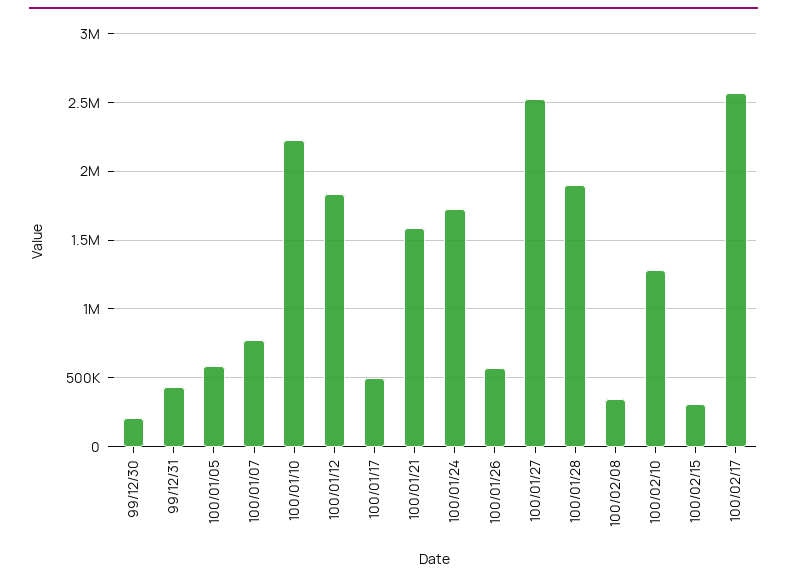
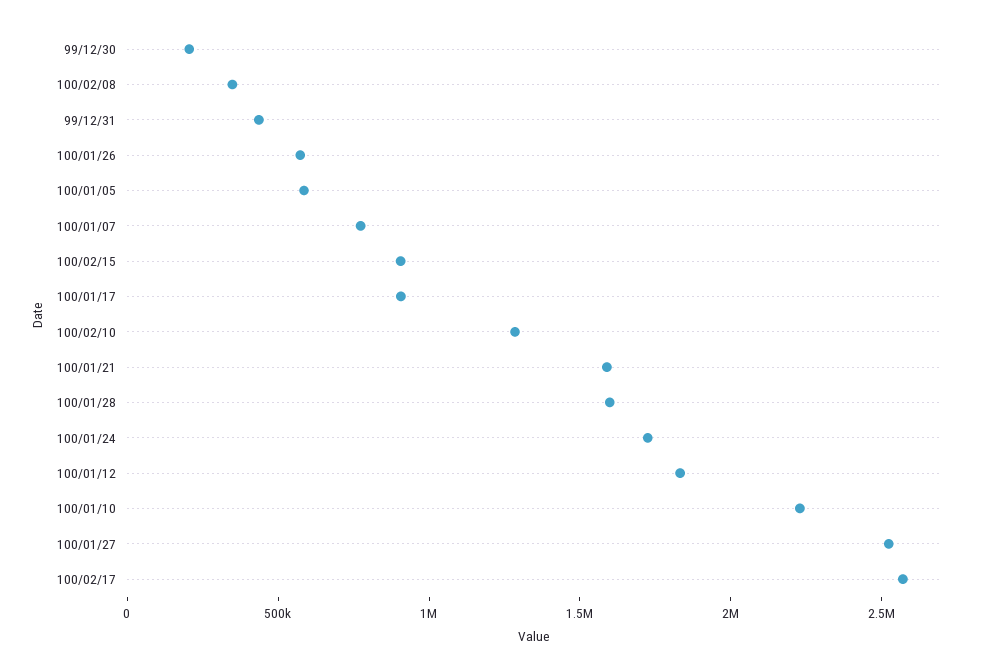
100/01/17: 500000 -> 900000
100/01/28: 1900000 -> 1600000
100/02/15: 300000 -> 900000

